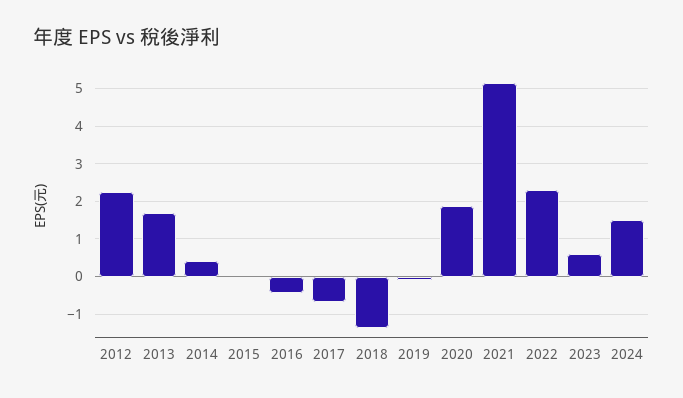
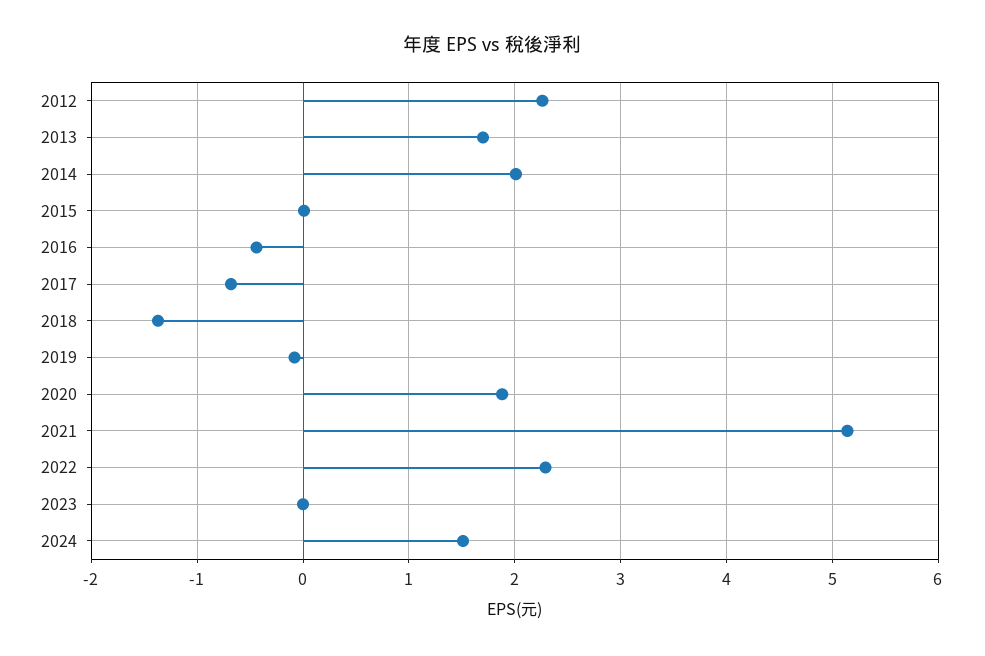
2014: 0.4 -> 2
2023: 0.6 -> 0

